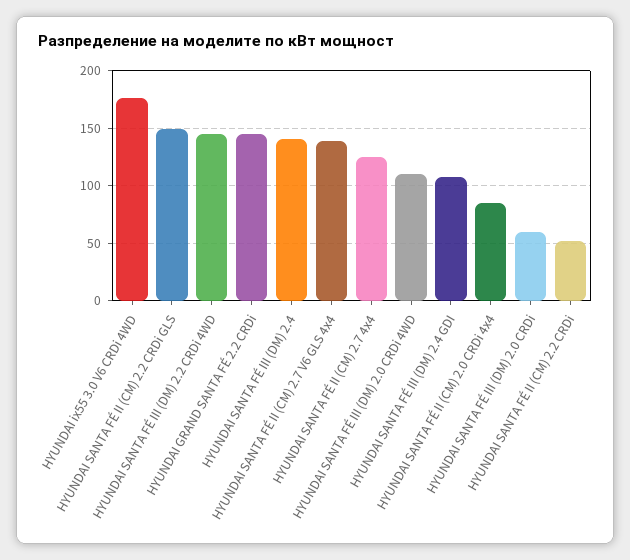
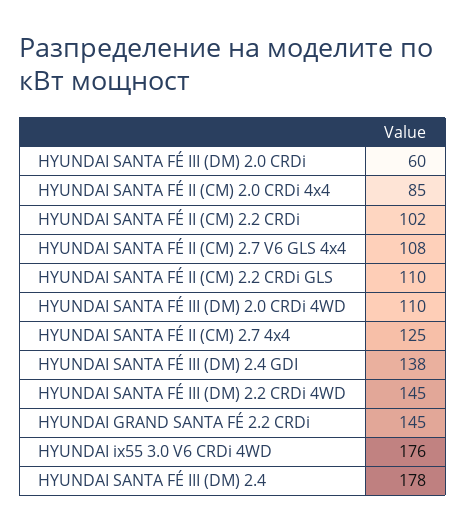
HYUNDAI SANTA FÉ II (CM) 2.2 CRDi GLS: 150 -> 110
HYUNDAI SANTA FÉ III (DM) 2.4: 140 -> 178
HYUNDAI SANTA FÉ II (CM) 2.7 V6 GLS 4x4: 140 -> 108
HYUNDAI SANTA FÉ III (DM) 2.4 GDI: 110 -> 138
HYUNDAI SANTA FÉ II (CM) 2.2 CRDi: 50 -> 102

